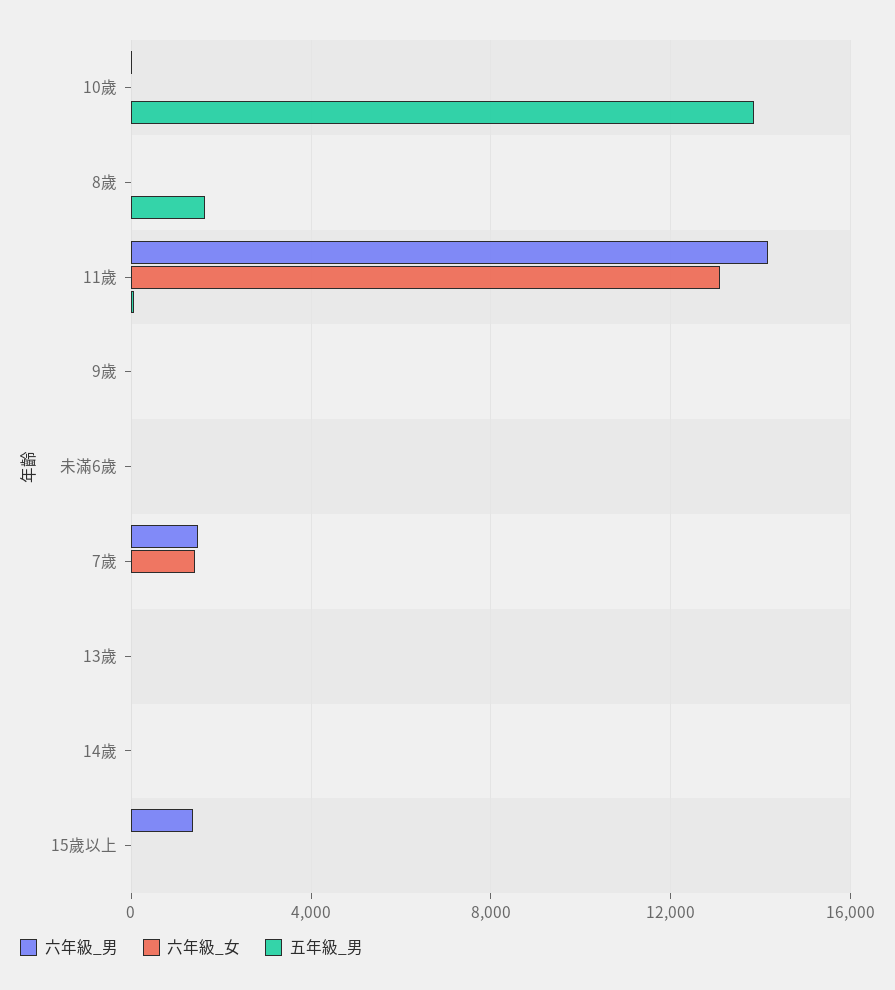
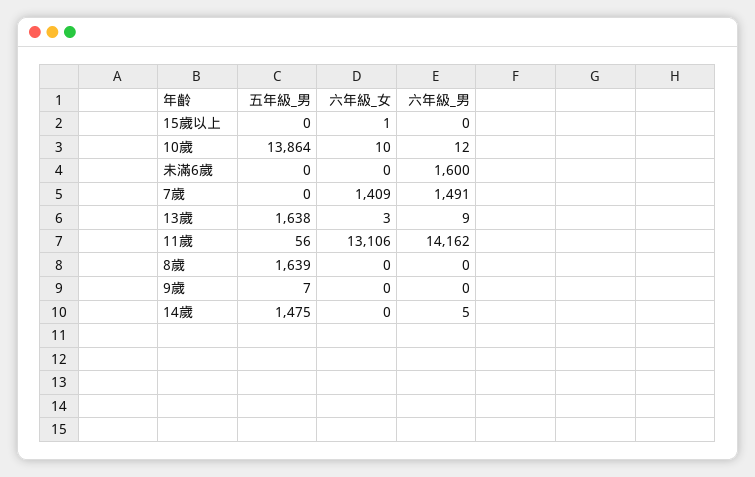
六年級_男, 未滿6歲: 0 -> 1600
五年級_男, 13歲: 0 -> 1638
五年級_男, 14歲: 0 -> 1475
六年級_男, 15歲以上: 1500 -> 0

